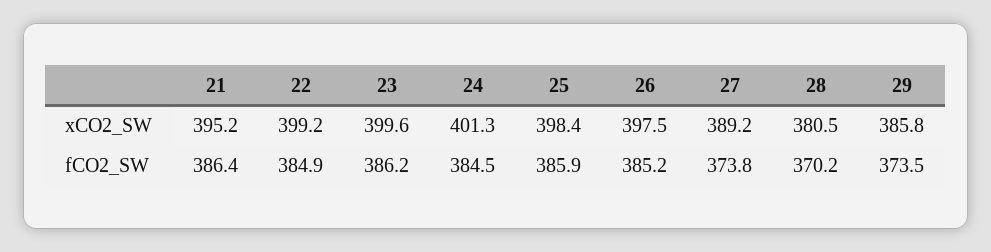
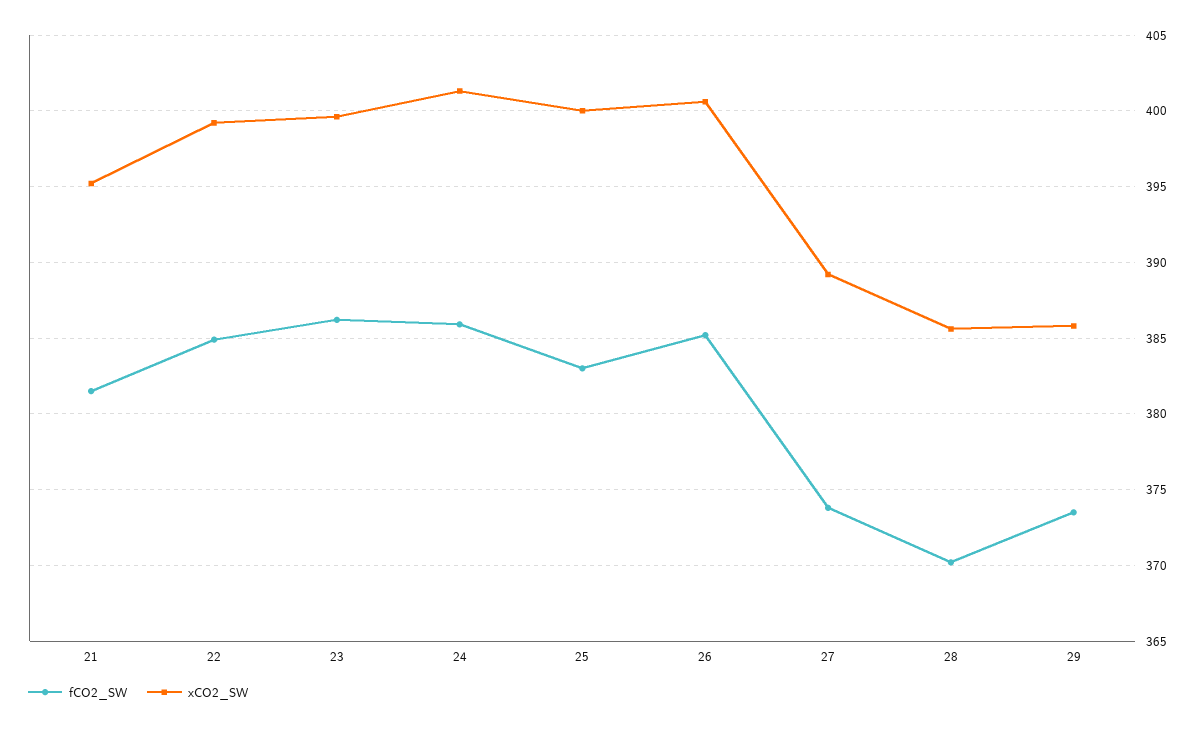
xCO2_SW, 25: 398.4 -> 400
xCO2_SW, 26: 397.5 -> 400.5
xCO2_SW, 28: 380.5 -> 385.5
fCO2_SW, 21: 386.4 -> 381.5
fCO2_SW, 24: 384.5 -> 386
fCO2_SW, 25: 385.9 -> 383

